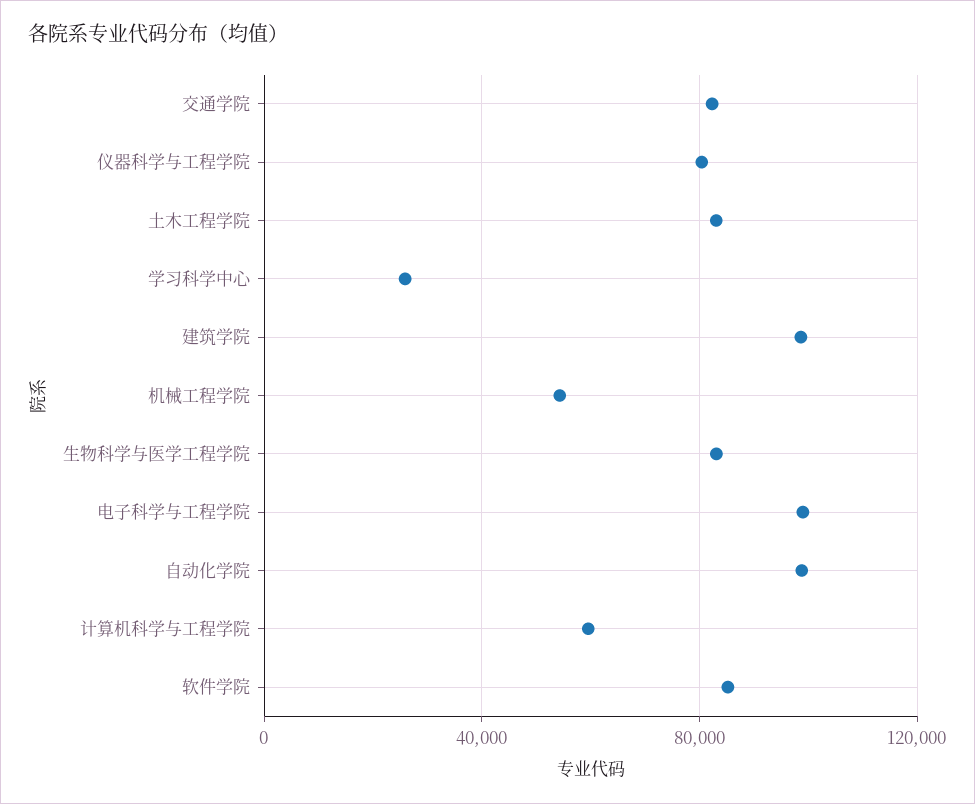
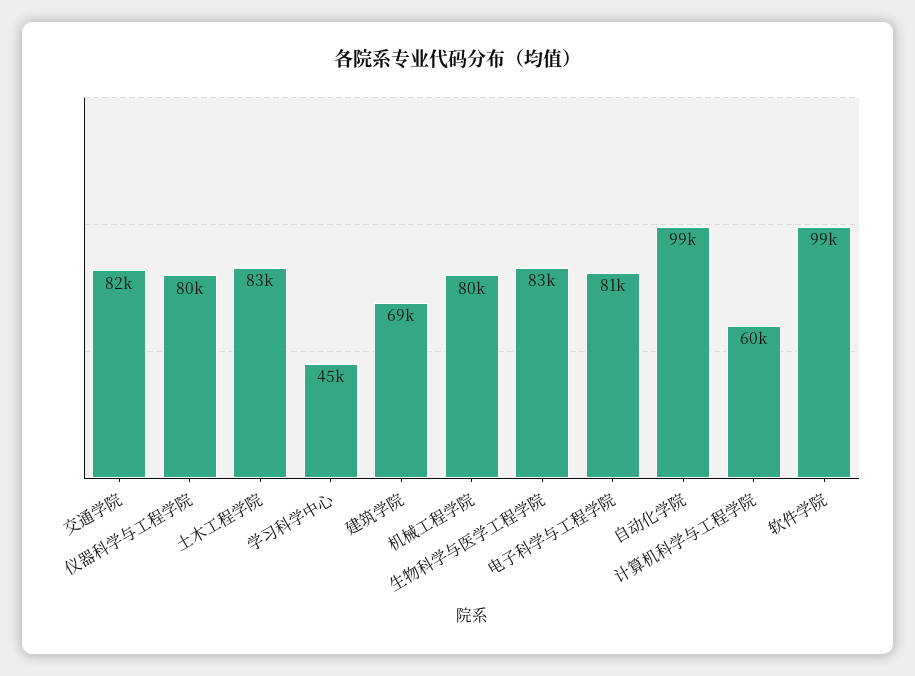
学习科学中心: 25000 -> 45000
建筑学院: 100000 -> 69000
机械工程学院: 55000 -> 80000
电子科学与工程学院: 100000 -> 81000
软件学院: 85000 -> 99000

